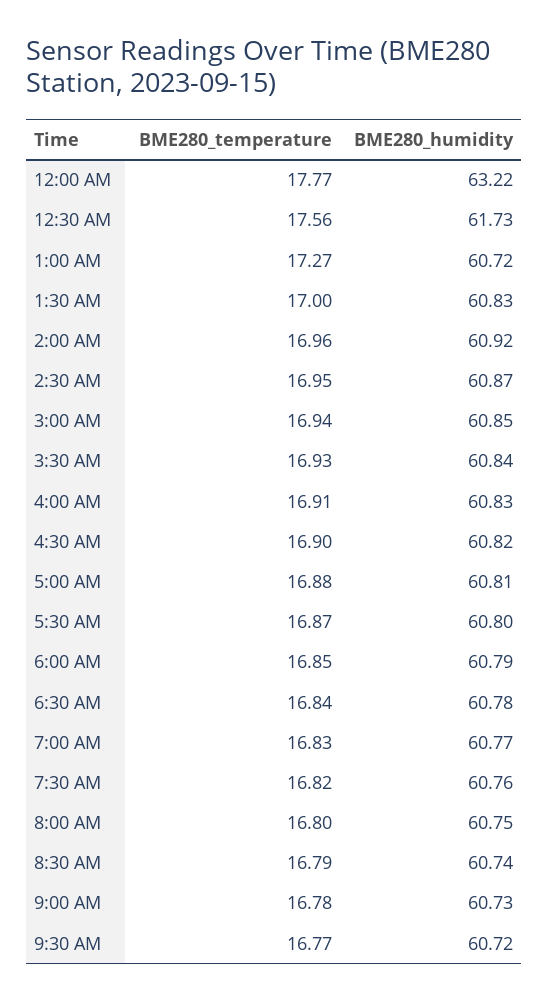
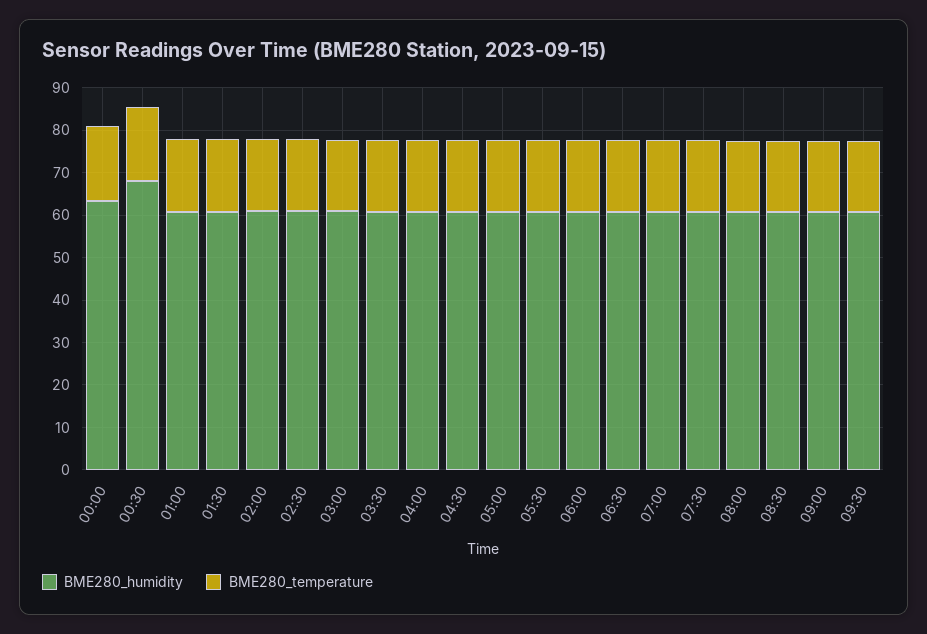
BME280_humidity, 12:30 AM: 61.73 -> 68

